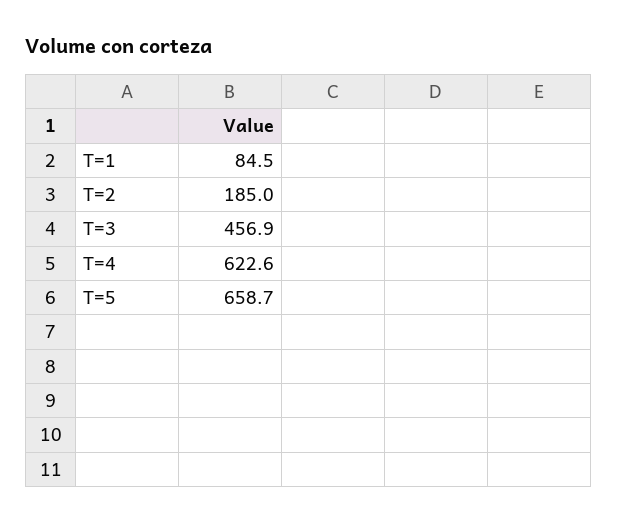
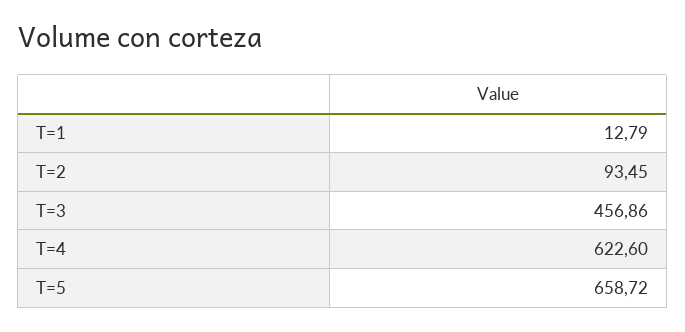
T=1: 84.5 -> 12.79
T=2: 185 -> 93.45

